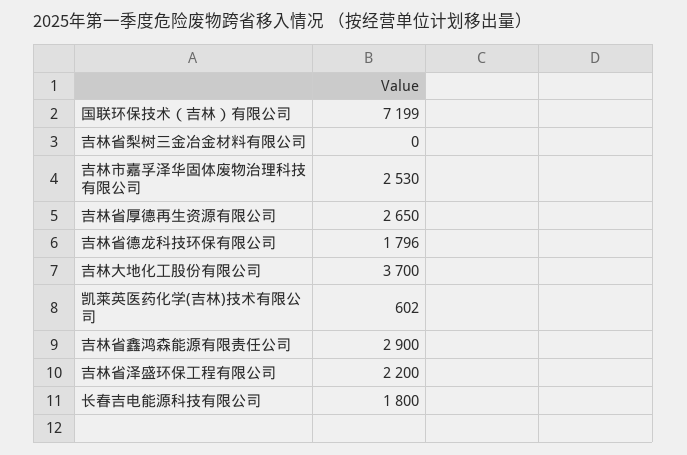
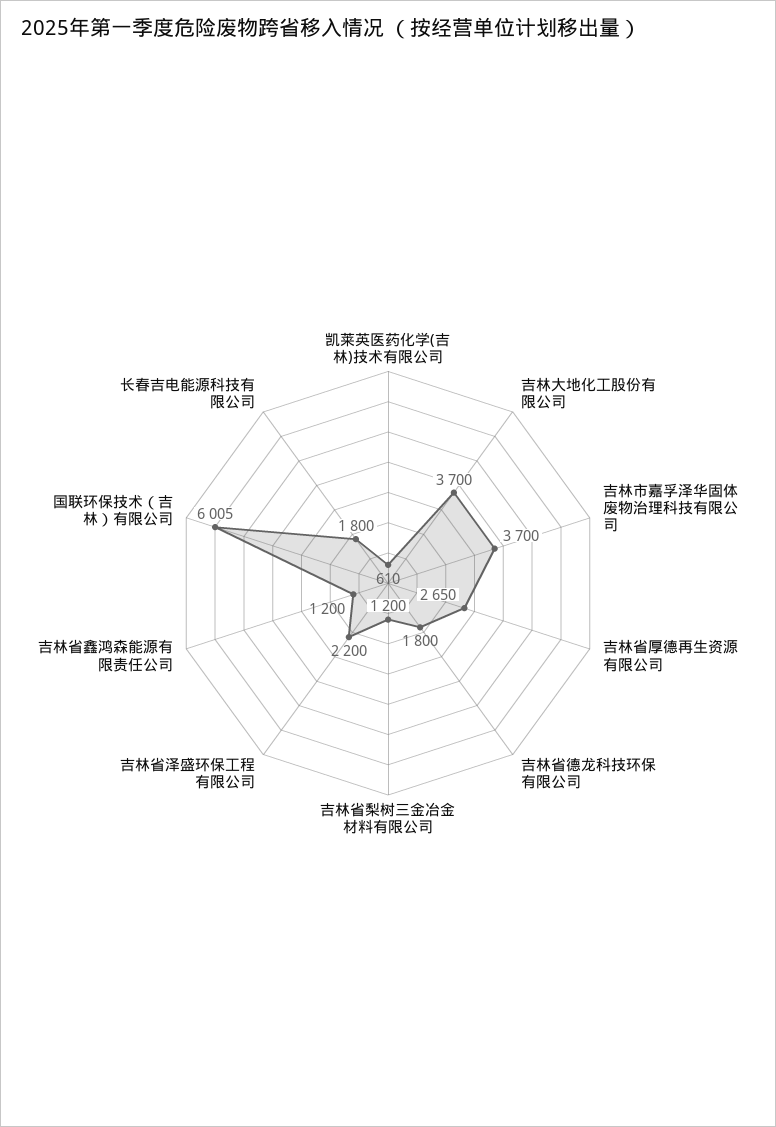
国联环保技术（吉林）有限公司: 7199 -> 6005
吉林省梨树三金冶金材料有限公司: 0 -> 1200
吉林市嘉孚泽华固体废物治理科技有限公司: 2530 -> 3700
吉林省德龙科技环保有限公司: 1796 -> 1800
凯莱英医药化学(吉林)技术有限公司: 602 -> 610
吉林省鑫鸿森能源有限责任公司: 2900 -> 1200

